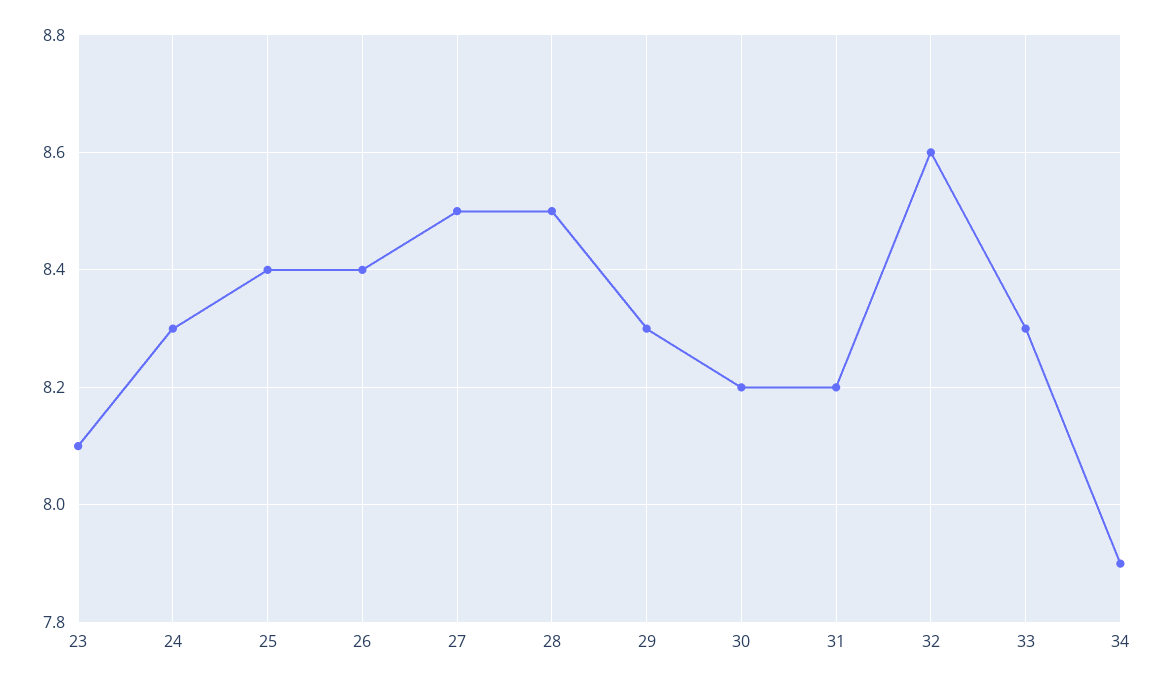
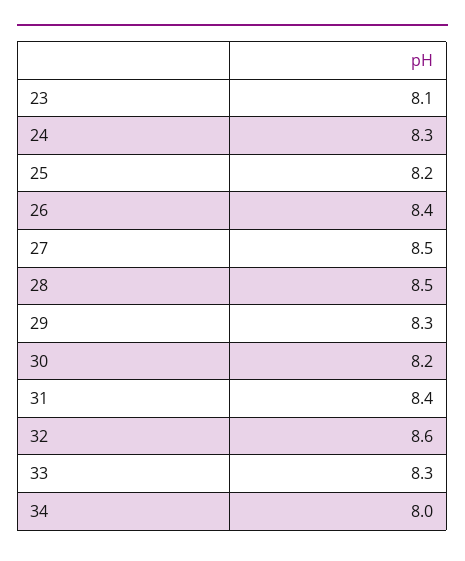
25: 8.4 -> 8.2
31: 8.2 -> 8.4
34: 7.9 -> 8

